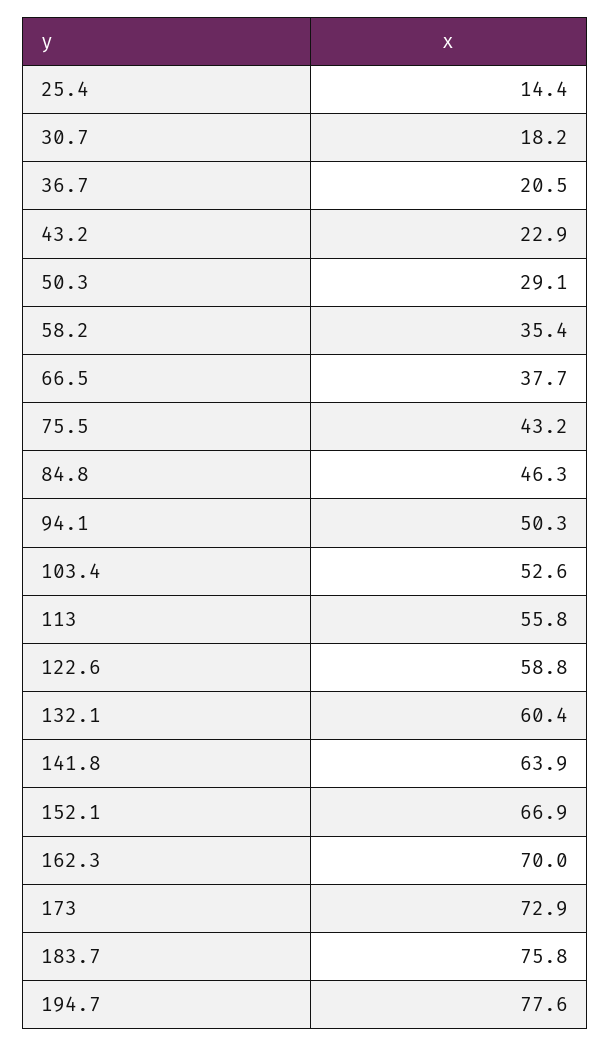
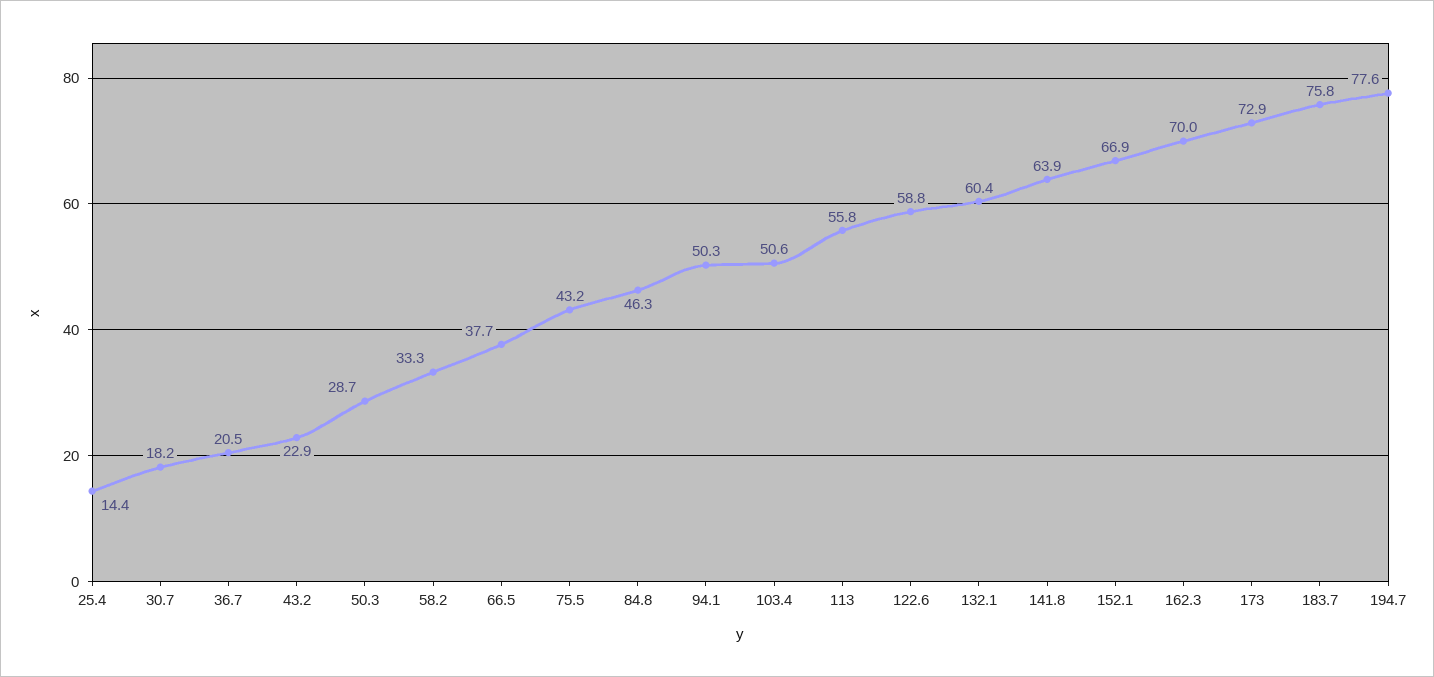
50.3: 29.1 -> 28.7
58.2: 35.4 -> 33.3
103.4: 52.6 -> 50.6

